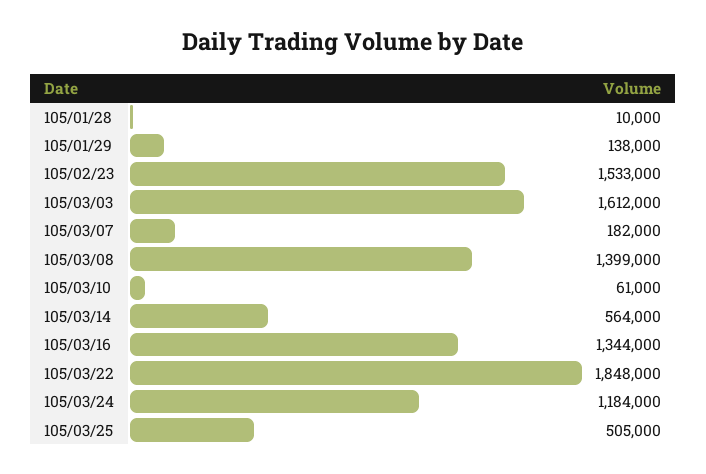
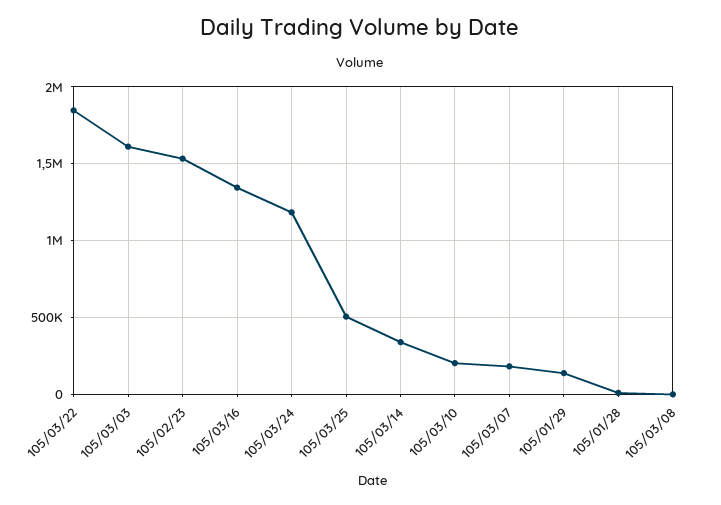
105/03/08: 1399000 -> 0
105/03/10: 61000 -> 200000
105/03/14: 564000 -> 350000

